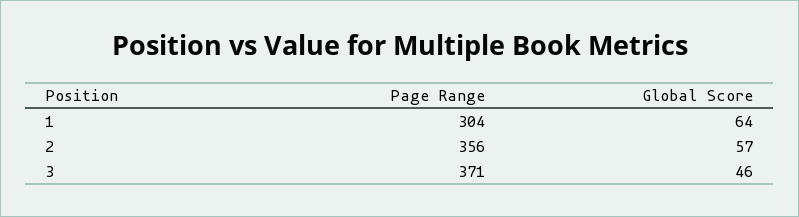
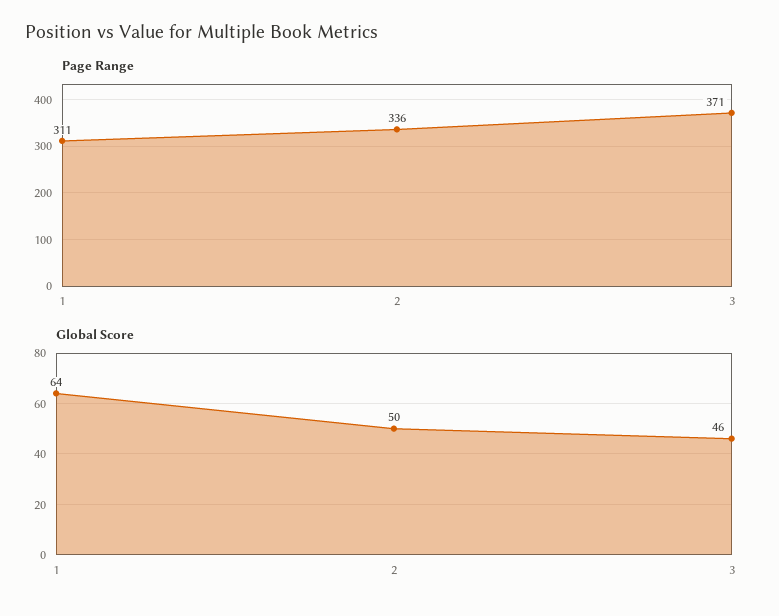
Page Range, 1: 304 -> 311
Page Range, 2: 356 -> 336
Global Score, 2: 57 -> 50

